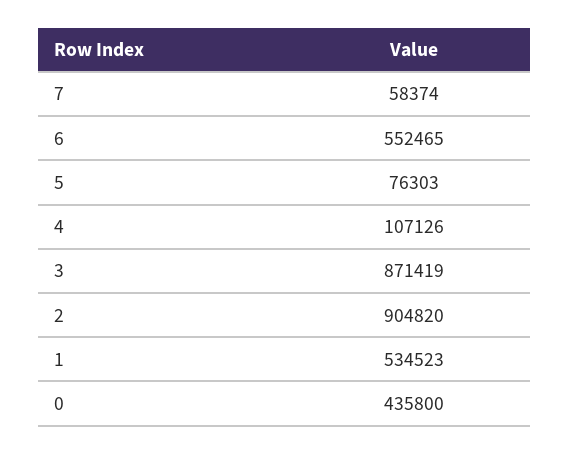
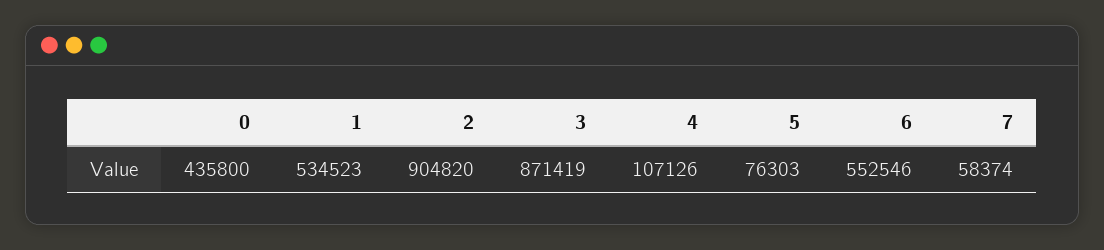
6: 552465 -> 552546

